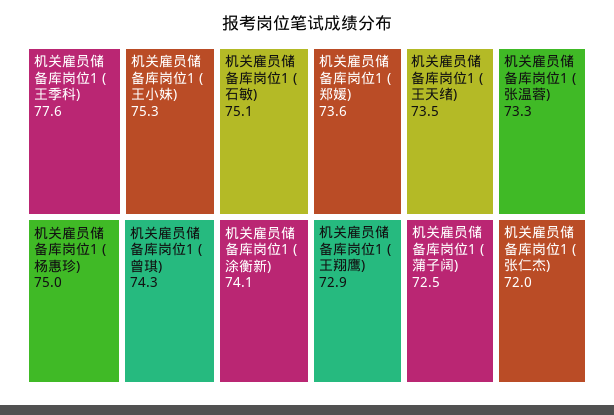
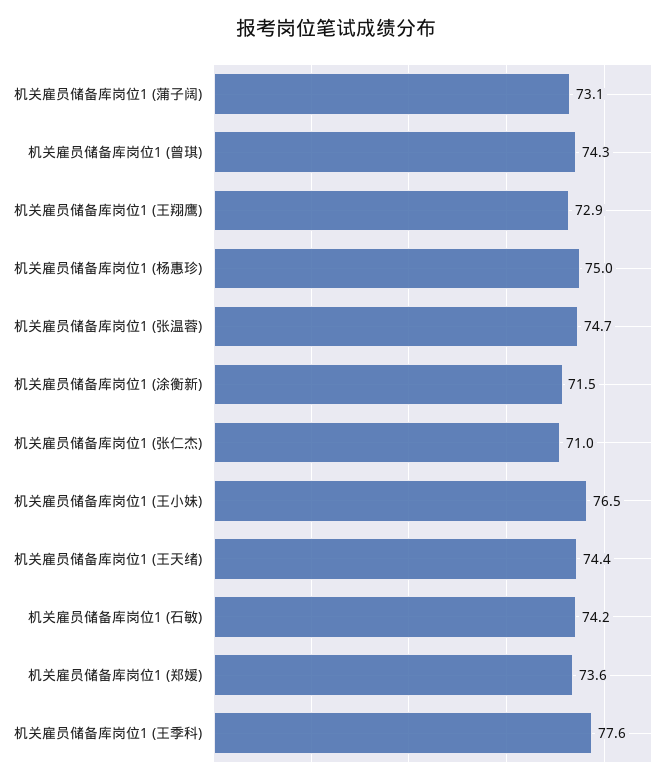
机关雇员储备库岗位1 (王小妹): 75.3 -> 76.5
机关雇员储备库岗位1 (石敏): 75.1 -> 74.2
机关雇员储备库岗位1 (涂衡新): 74.1 -> 71.5
机关雇员储备库岗位1 (王天绪): 73.5 -> 74.4
机关雇员储备库岗位1 (张温蓉): 73.3 -> 74.7
机关雇员储备库岗位1 (蒲子阔): 72.5 -> 73.1
机关雇员储备库岗位1 (张仁杰): 72 -> 71

